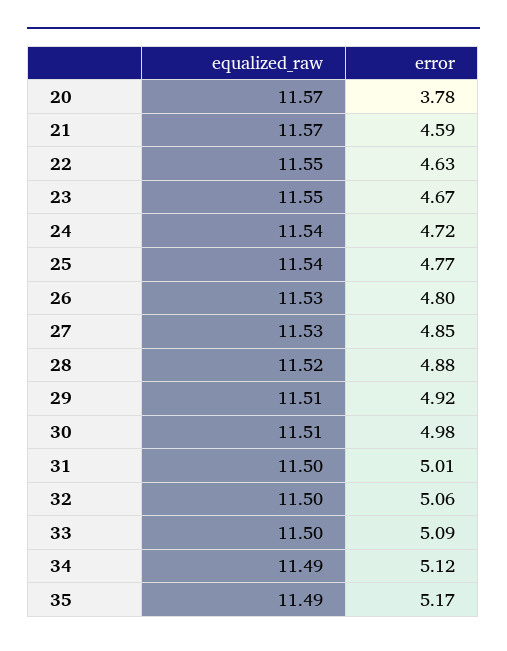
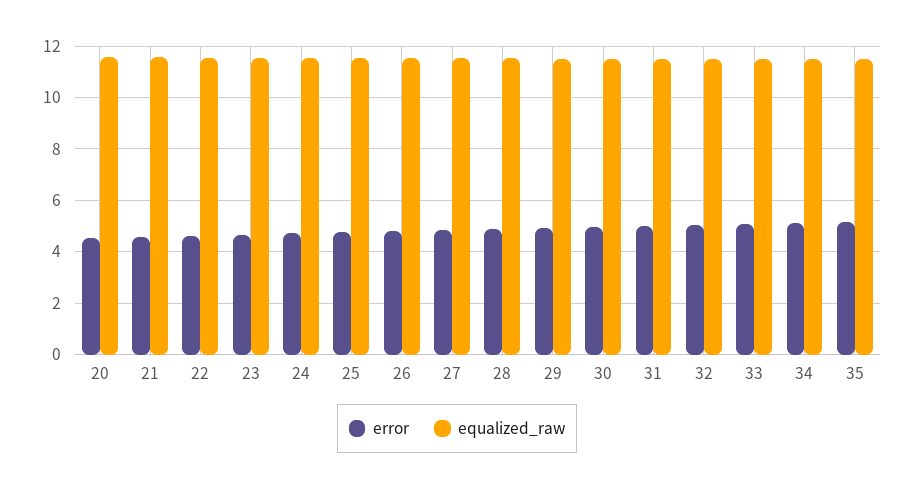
error, 20: 3.78 -> 4.5

